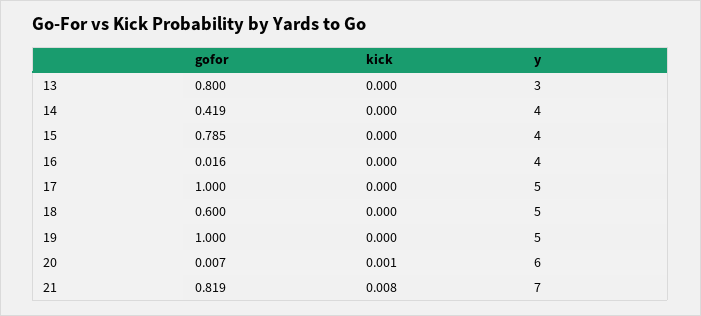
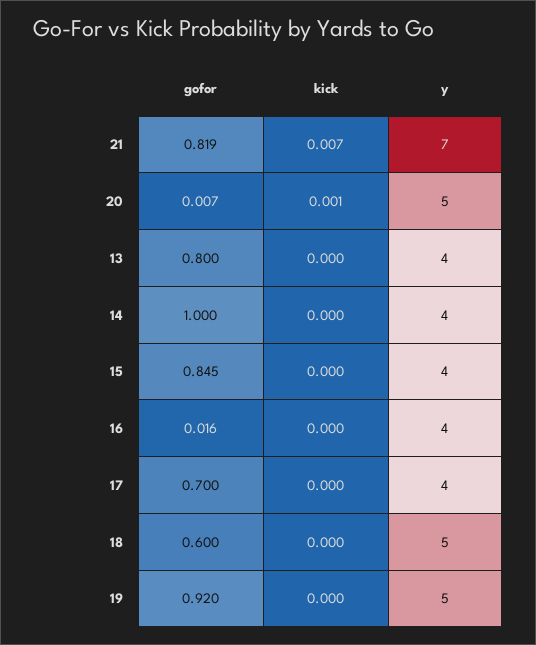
y, 13: 3 -> 4
gofor, 14: 0.419 -> 1
gofor, 15: 0.785 -> 0.845
gofor, 17: 1 -> 0.7
y, 17: 5 -> 4
gofor, 19: 1 -> 0.92
y, 20: 6 -> 5
kick, 21: 0.008 -> 0.007

